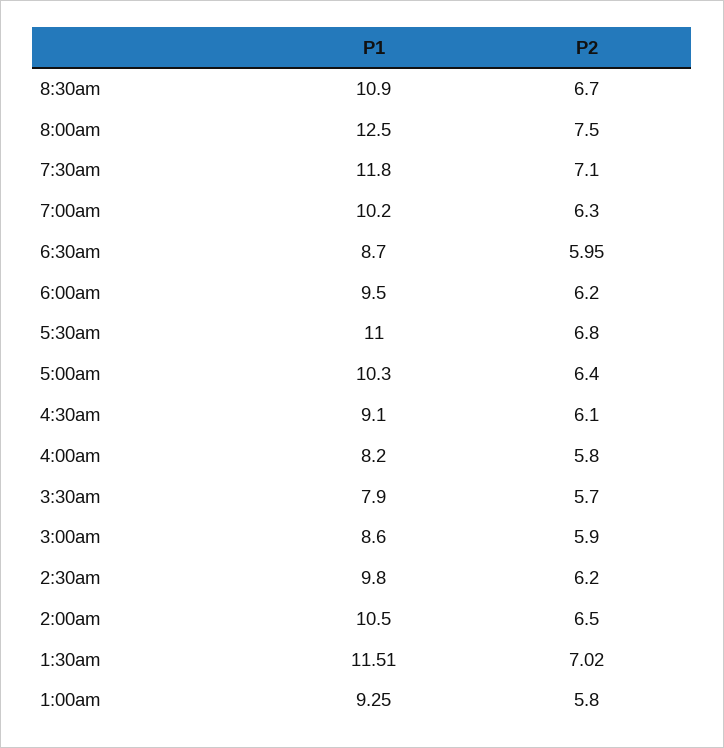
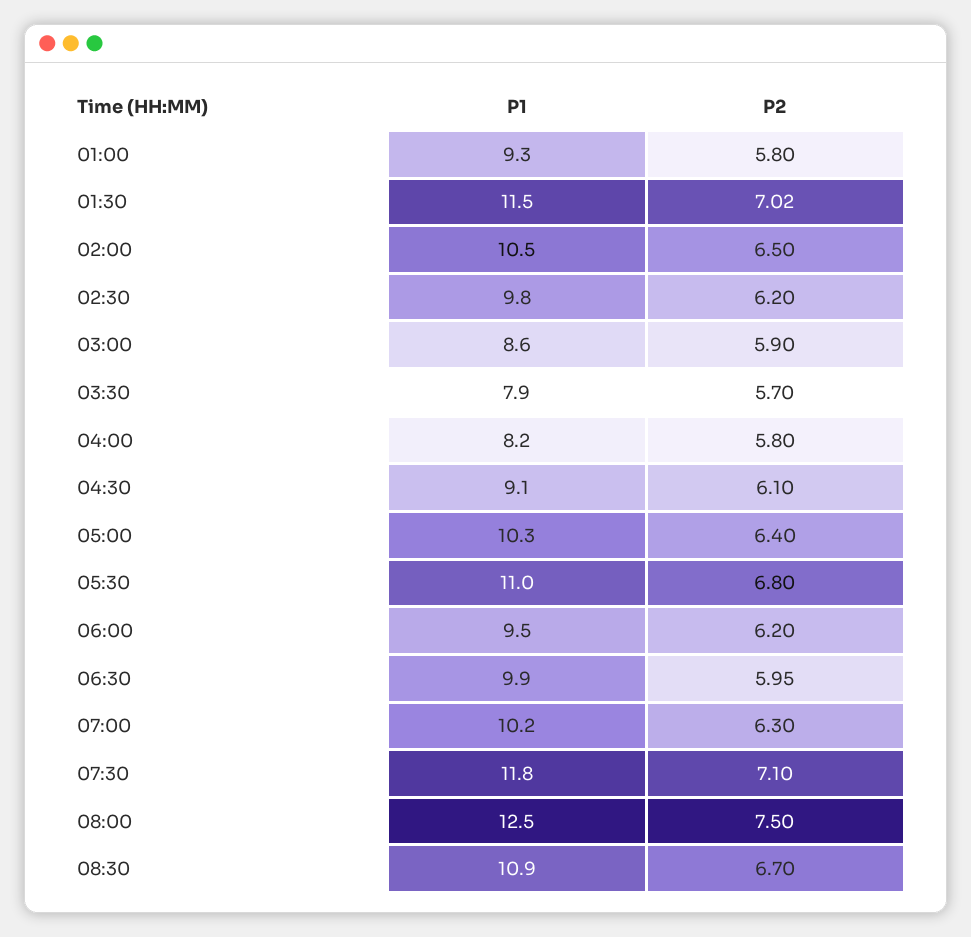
P1, 6:30am: 8.7 -> 9.9

